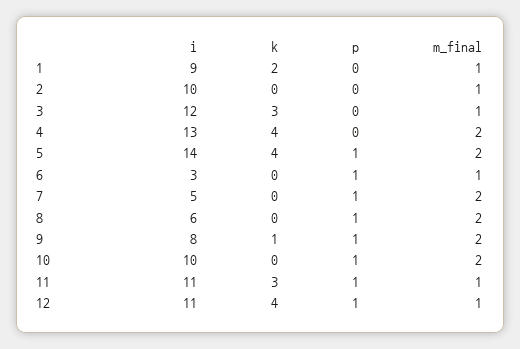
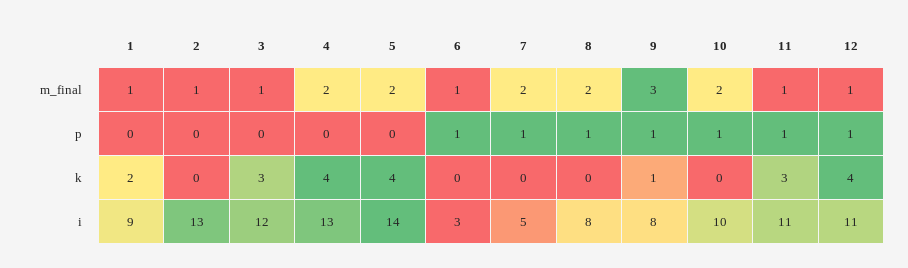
i, 2: 10 -> 13
p, 5: 1 -> 0
i, 8: 6 -> 8
m_final, 9: 2 -> 3

